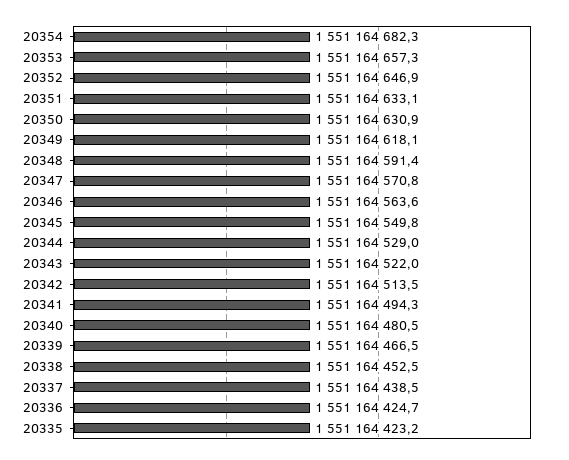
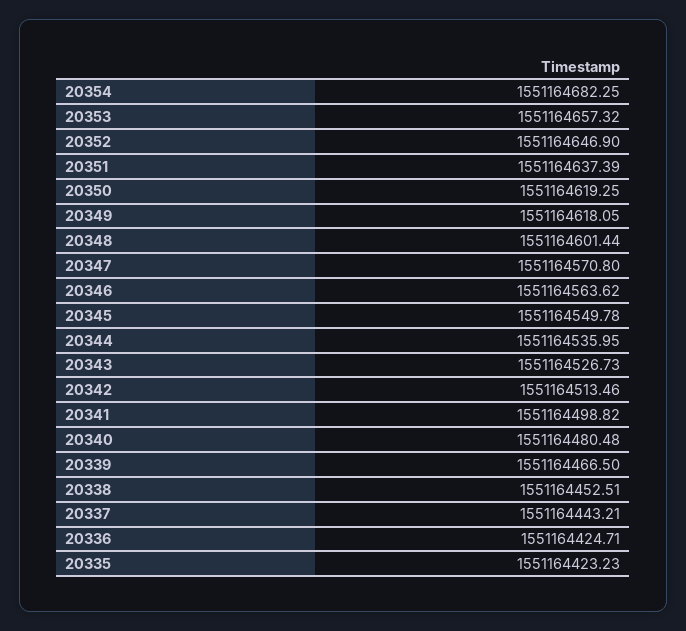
20351: 1551164633.1 -> 1551164637.39
20350: 1551164630.9 -> 1551164619.25
20348: 1551164591.4 -> 1551164601.44
20344: 1551164529 -> 1551164535.95
20343: 1551164522 -> 1551164526.73
20341: 1551164494.3 -> 1551164498.82
20337: 1551164438.5 -> 1551164443.21

